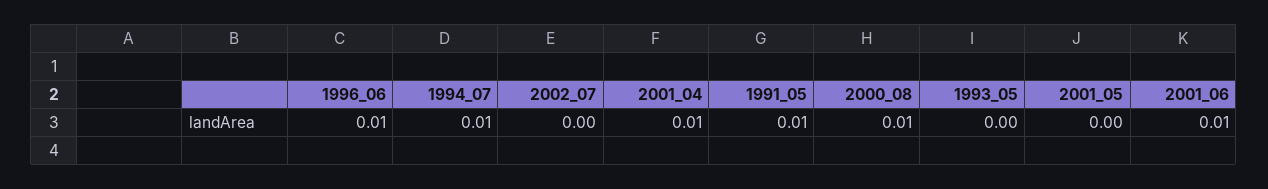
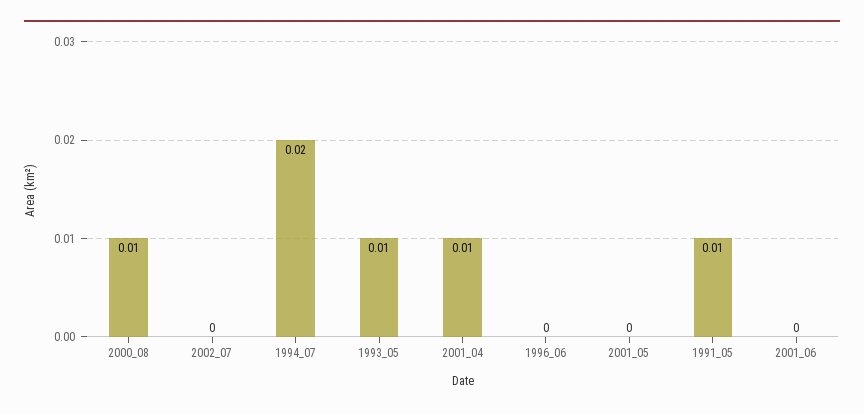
1996_06: 0.01 -> 0
1994_07: 0.01 -> 0.02
1993_05: 0 -> 0.01
2001_06: 0.01 -> 0

